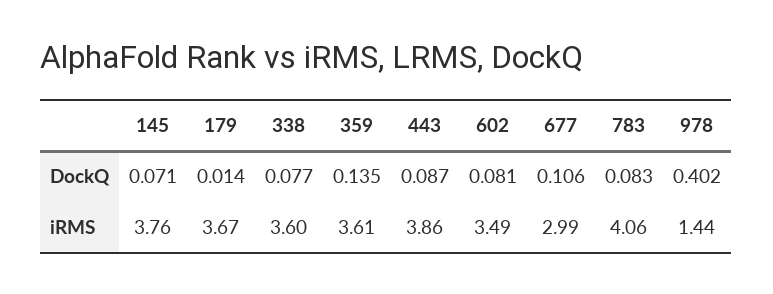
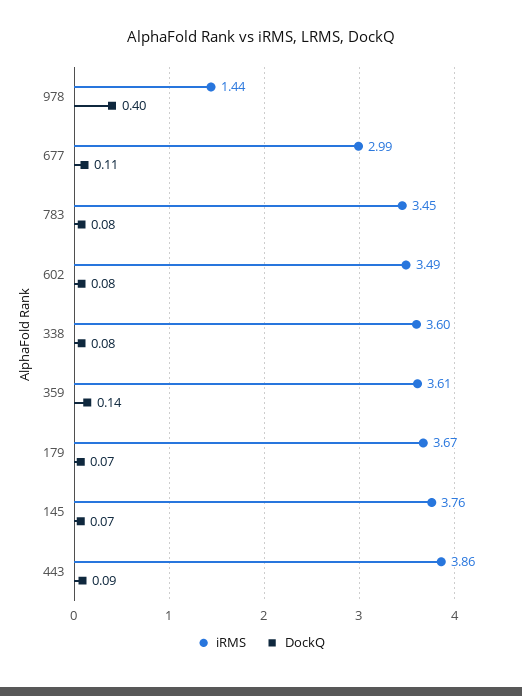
DockQ, 179: 0.014 -> 0.07
iRMS, 783: 4.06 -> 3.45

